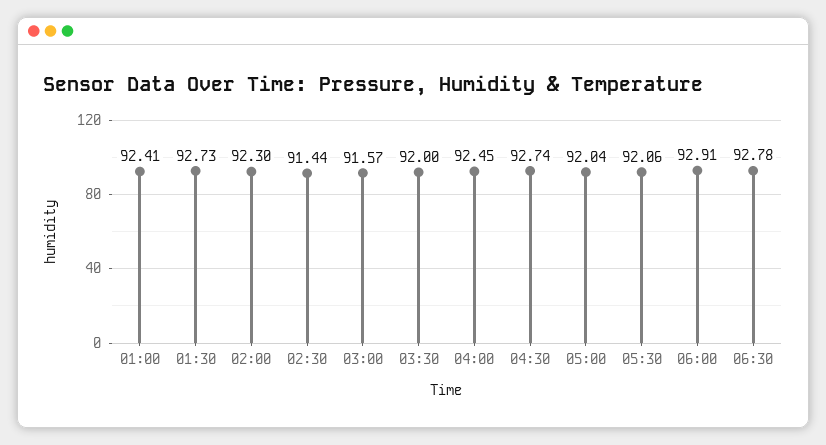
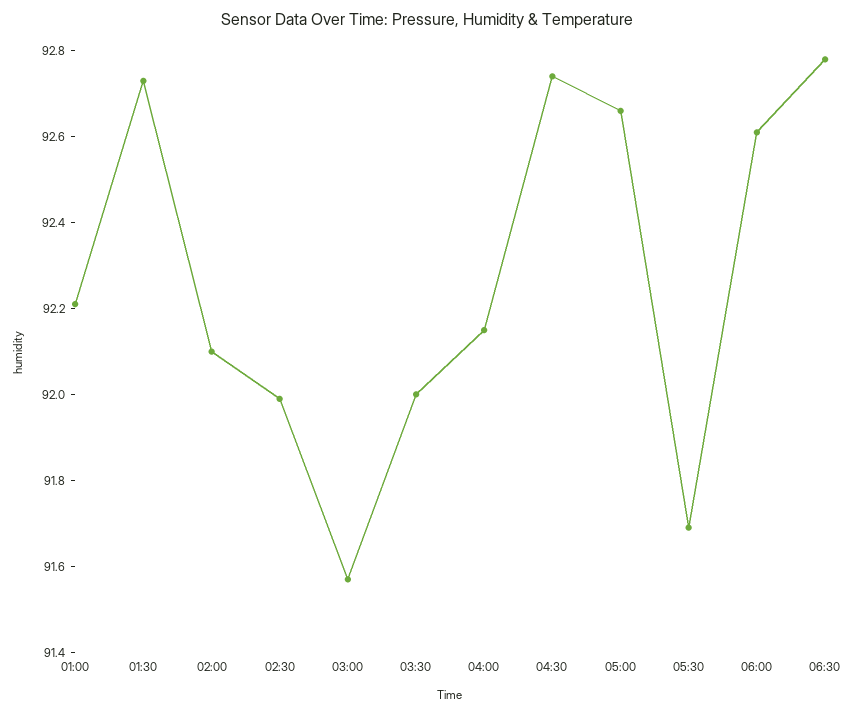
01:00: 92.41 -> 92.2
02:00: 92.3 -> 92.1
02:30: 91.44 -> 92
04:00: 92.45 -> 92.15
05:00: 92.04 -> 92.65
05:30: 92.06 -> 91.7
06:00: 92.91 -> 92.6

